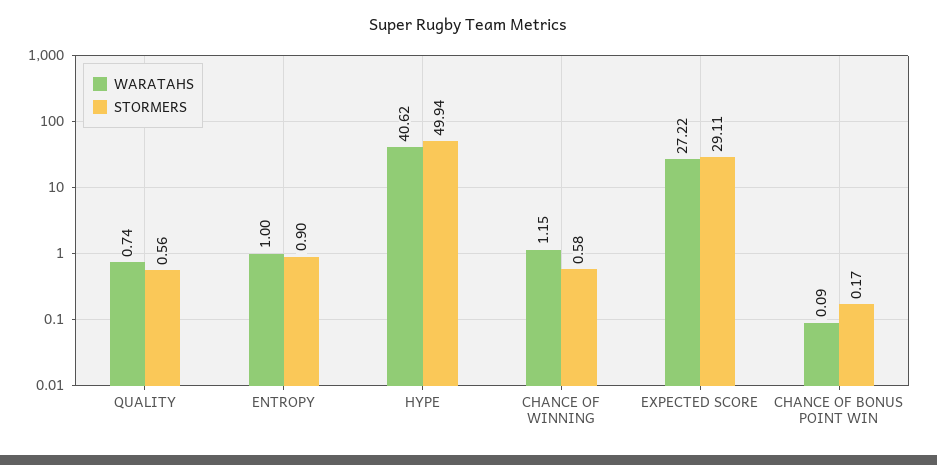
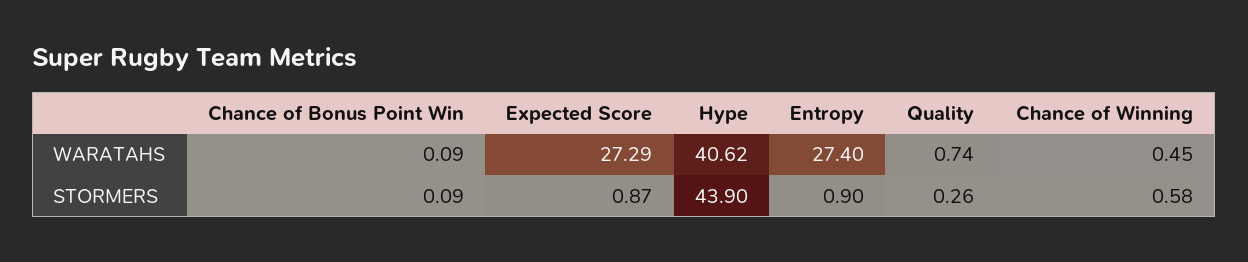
STORMERS, QUALITY: 0.56 -> 0.26
WARATAHS, ENTROPY: 1 -> 27.4
STORMERS, HYPE: 49.94 -> 43.9
WARATAHS, CHANCE OF WINNING: 1.15 -> 0.45
WARATAHS, EXPECTED SCORE: 27.22 -> 27.29
STORMERS, EXPECTED SCORE: 29.11 -> 0.87
STORMERS, CHANCE OF BONUS POINT WIN: 0.17 -> 0.09

